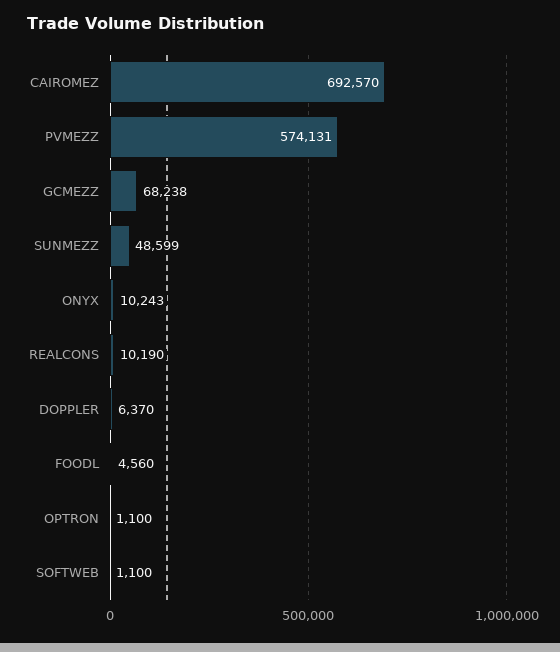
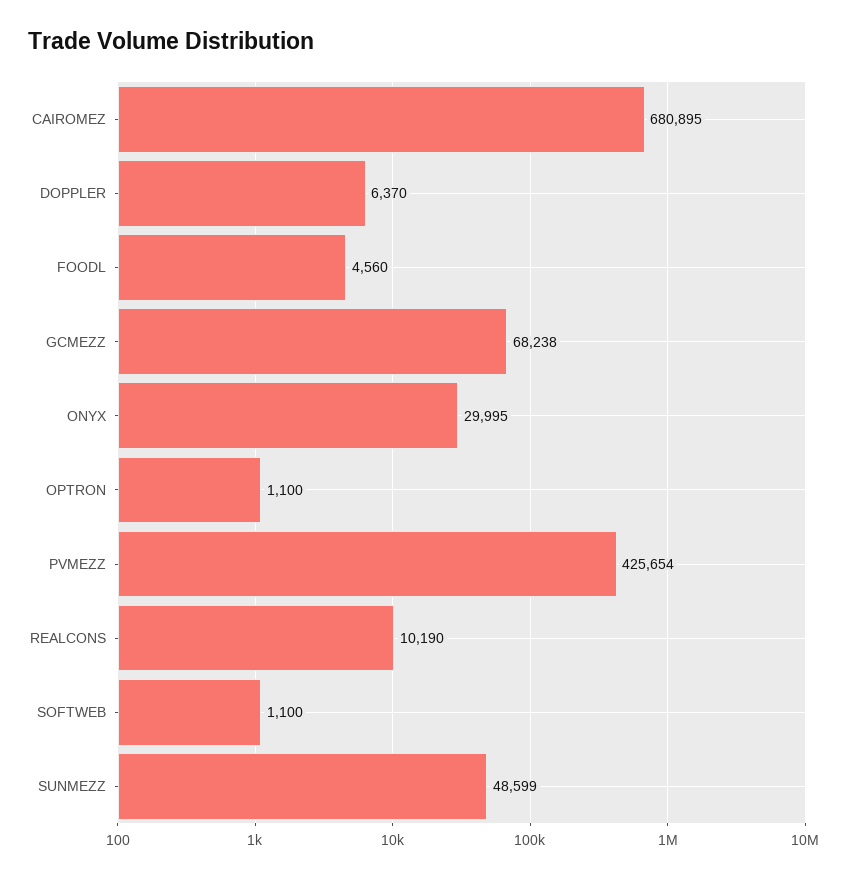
CAIROMEZ: 692570 -> 680895
PVMEZZ: 574131 -> 425654
ONYX: 10243 -> 29995

